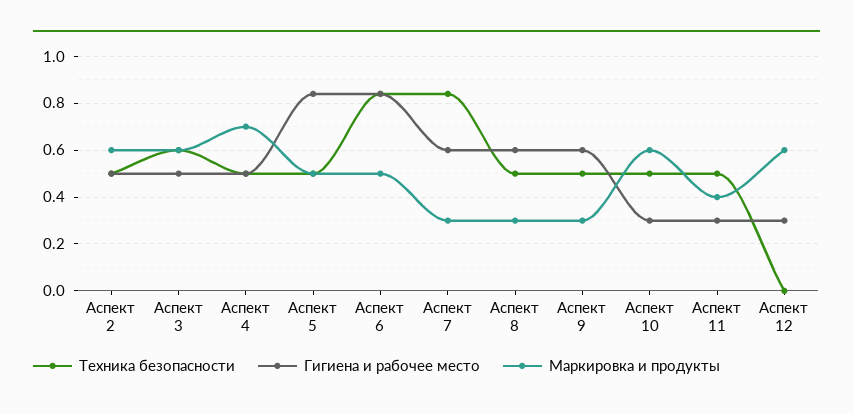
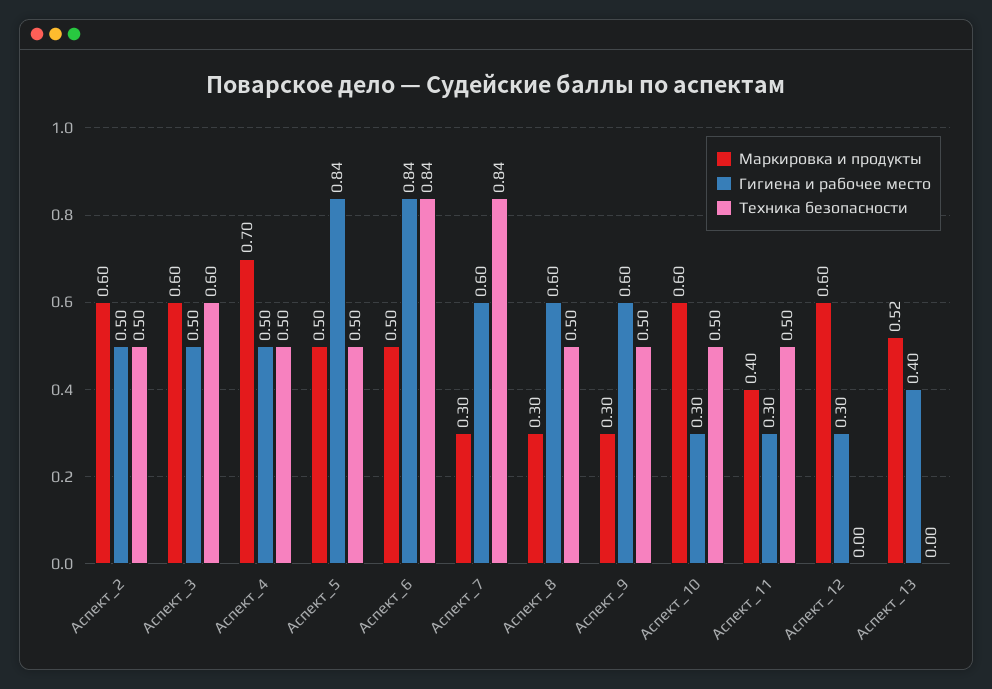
Маркировка и продукты, Аспект_13: none -> 0.52
Гигиена и рабочее место, Аспект_13: none -> 0.4
Техника безопасности, Аспект_13: none -> 0

